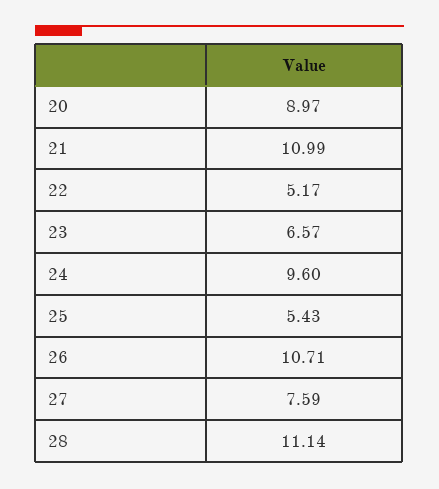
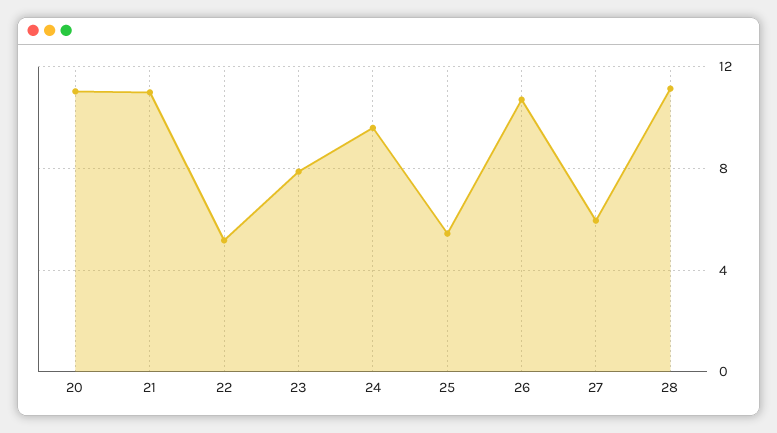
20: 8.97 -> 11
23: 6.57 -> 8
27: 7.59 -> 6

